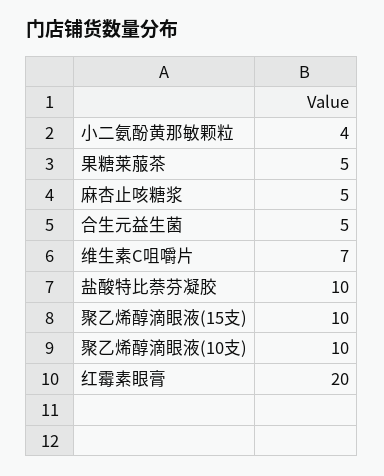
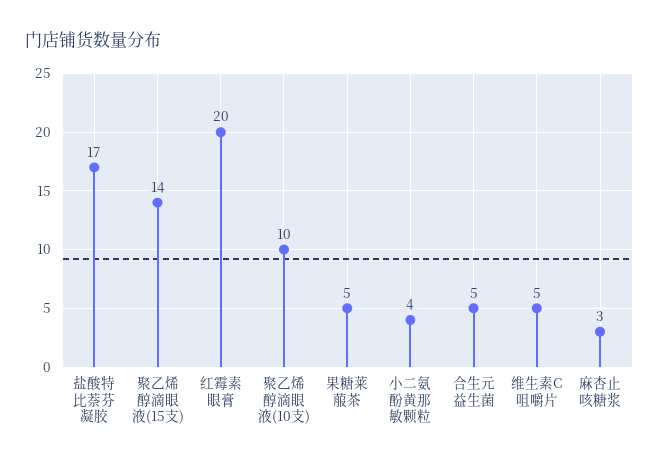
麻杏止咳糖浆: 5 -> 3
维生素C咀嚼片: 7 -> 5
盐酸特比萘芬凝胶: 10 -> 17
聚乙烯醇滴眼液(15支): 10 -> 14

